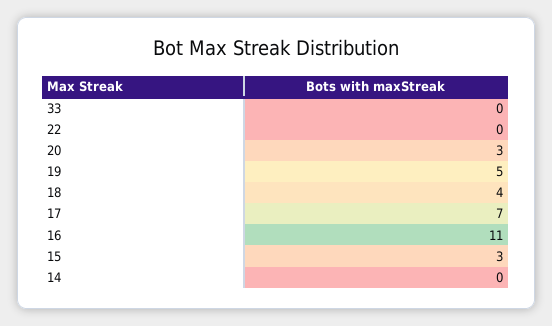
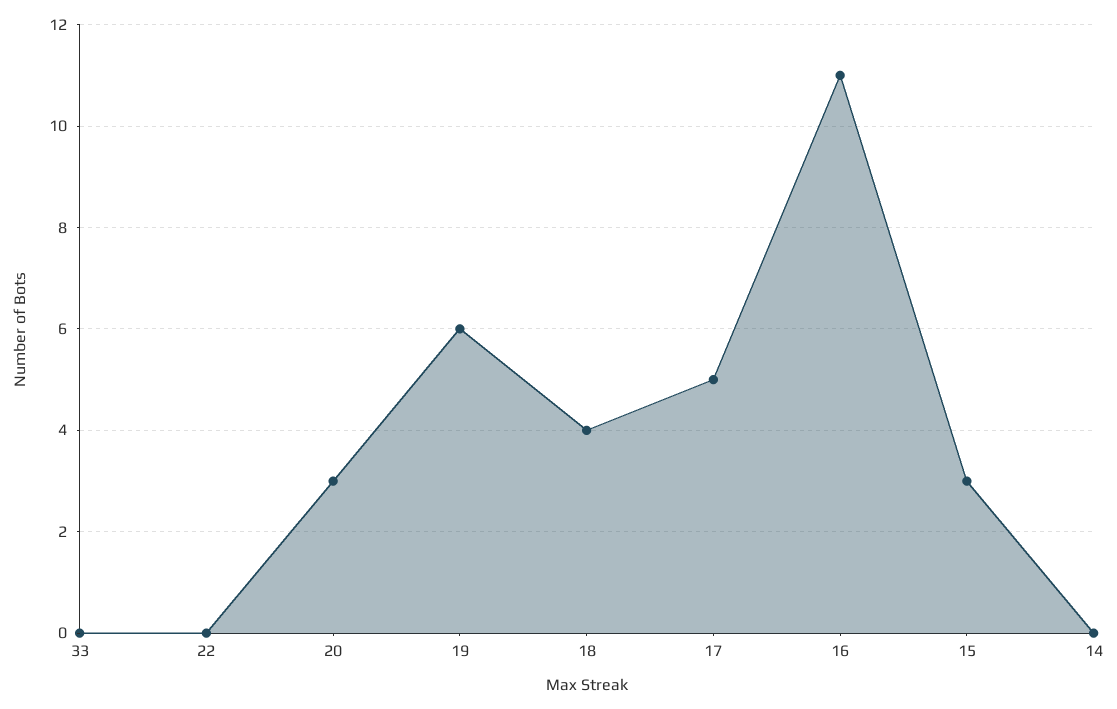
19: 5 -> 6
17: 7 -> 5

